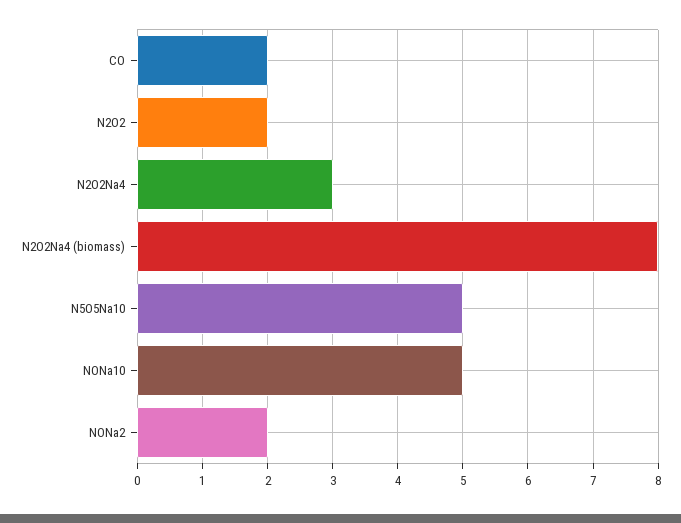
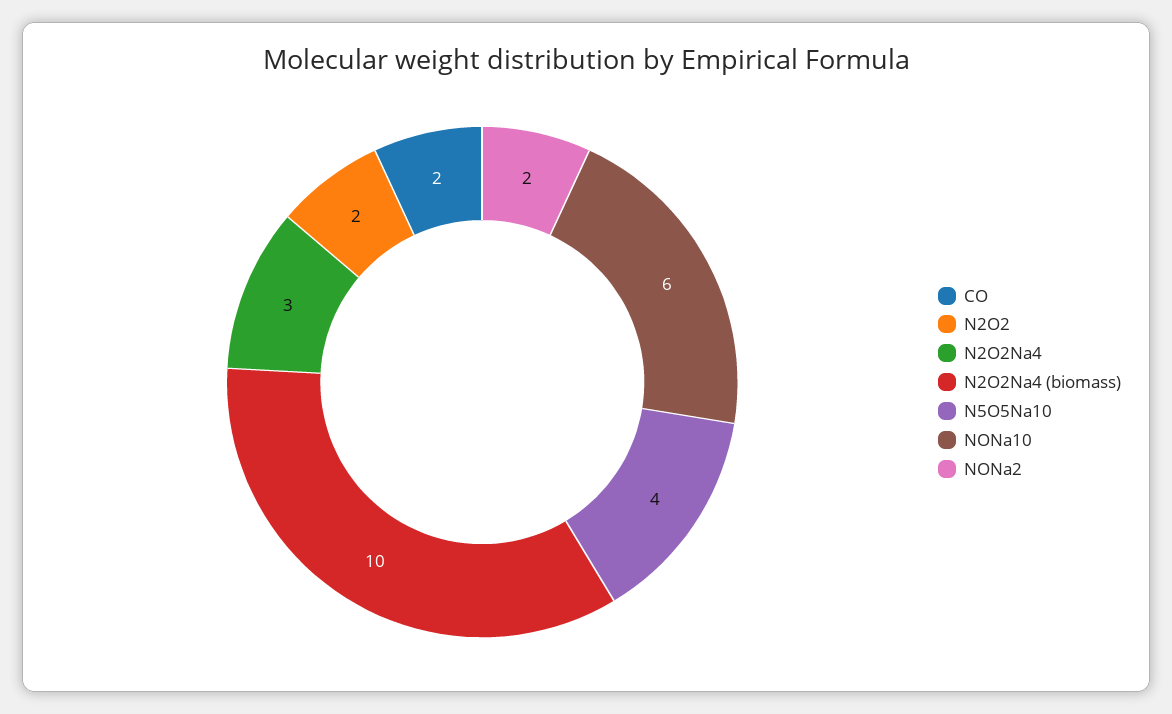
N2O2Na4 (biomass): 8 -> 10
N5O5Na10: 5 -> 4
NONa10: 5 -> 6

